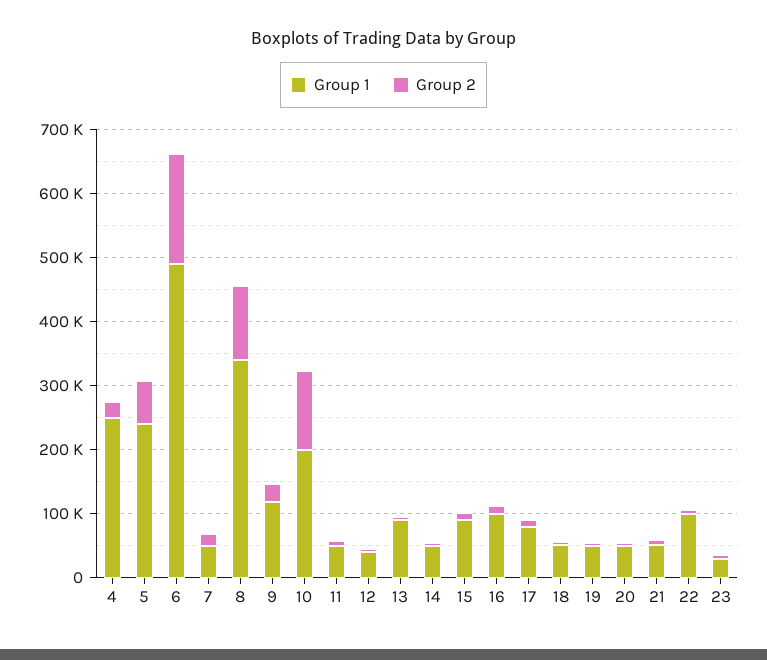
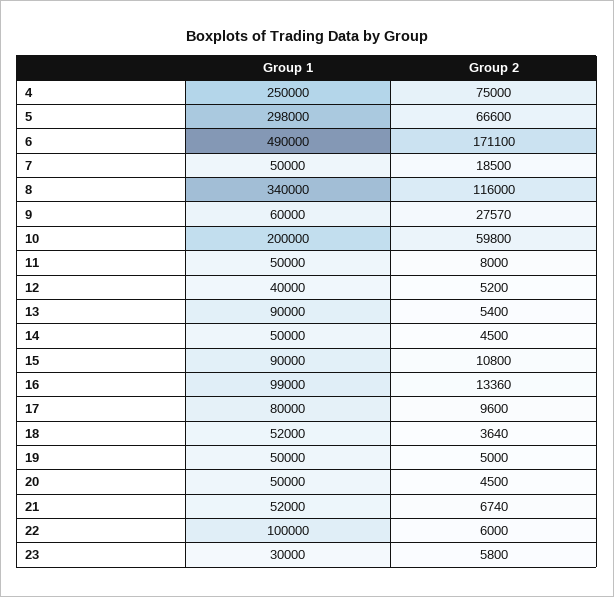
Group 2, 4: 20000 -> 75000
Group 1, 5: 240000 -> 298000
Group 1, 9: 120000 -> 60000
Group 2, 10: 120000 -> 59800

